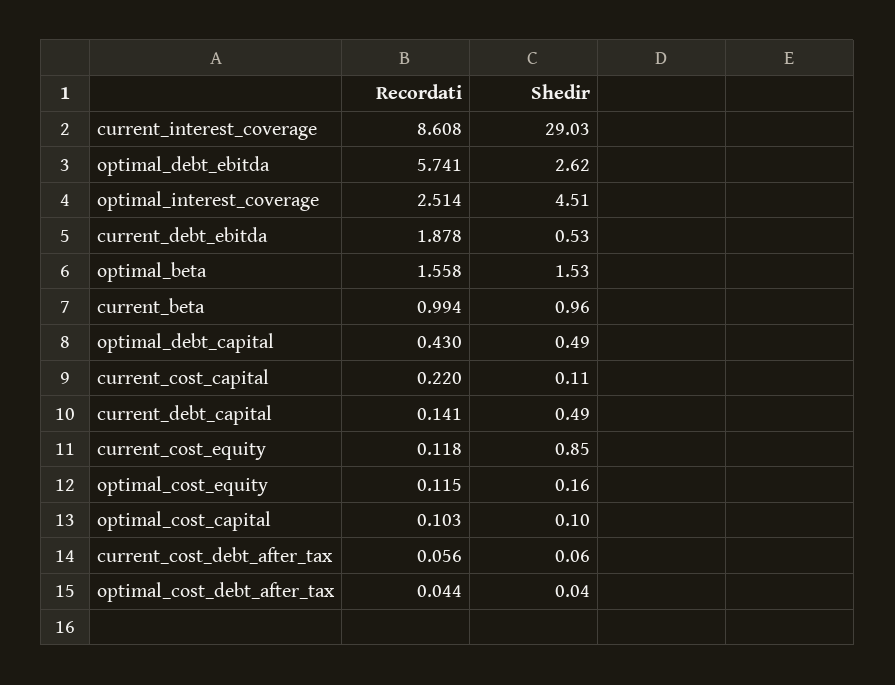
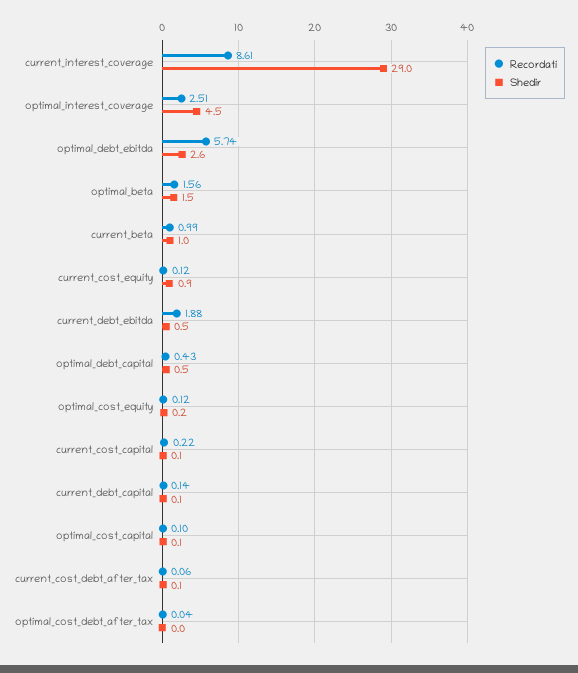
Shedir, current_debt_capital: 0.49 -> 0.1

